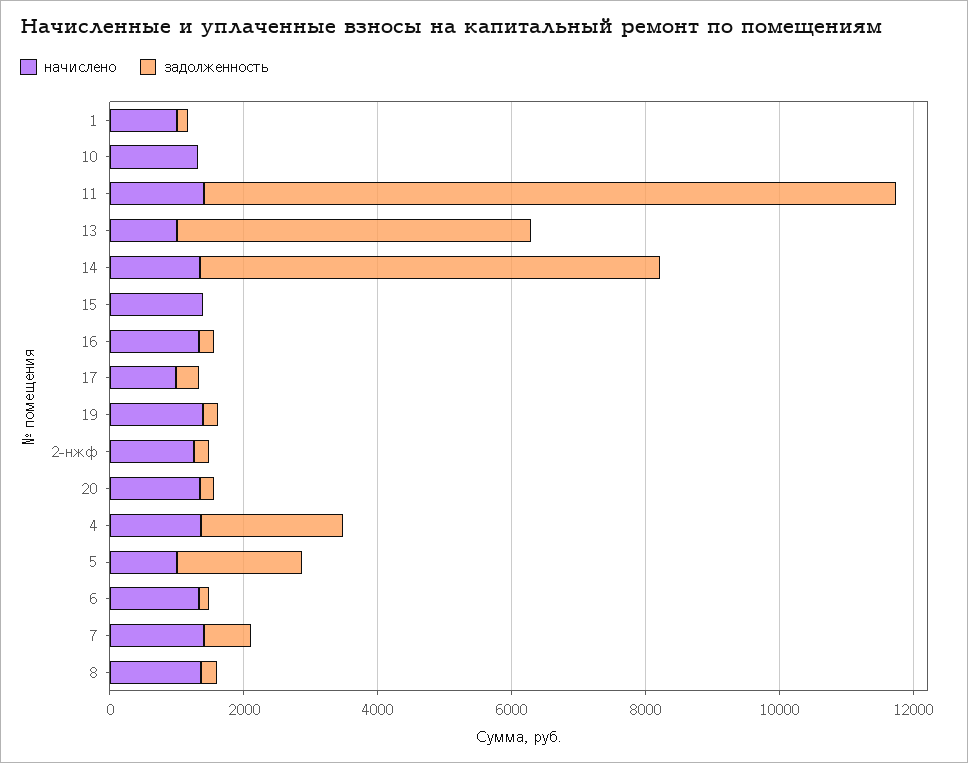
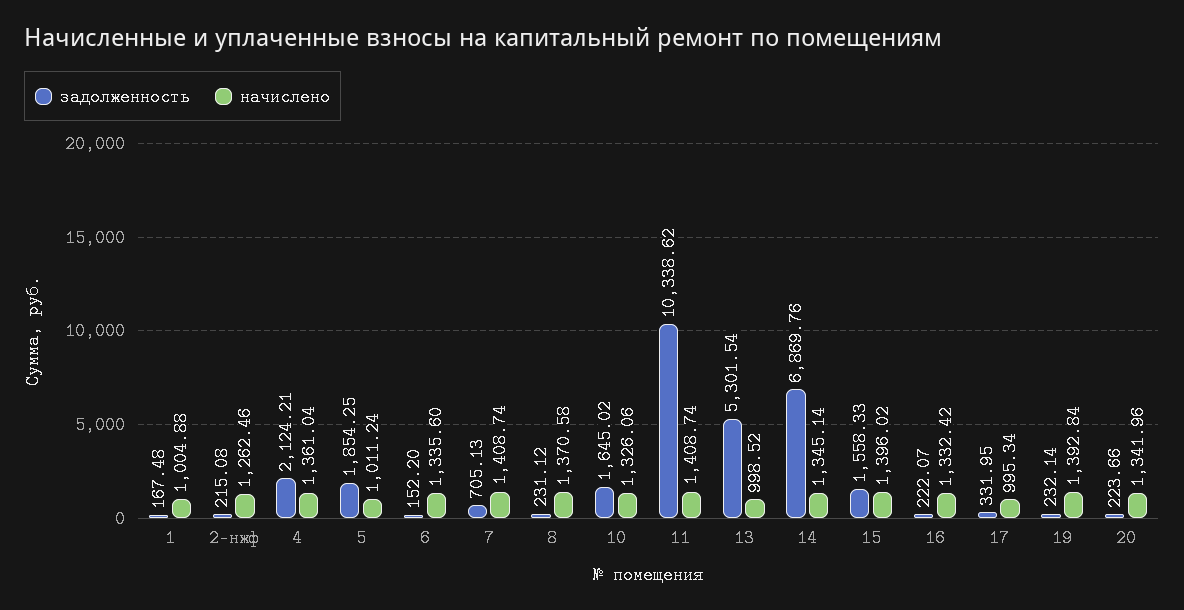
задолженность, 10: 0 -> 1645.02
задолженность, 15: 0 -> 1558.33

